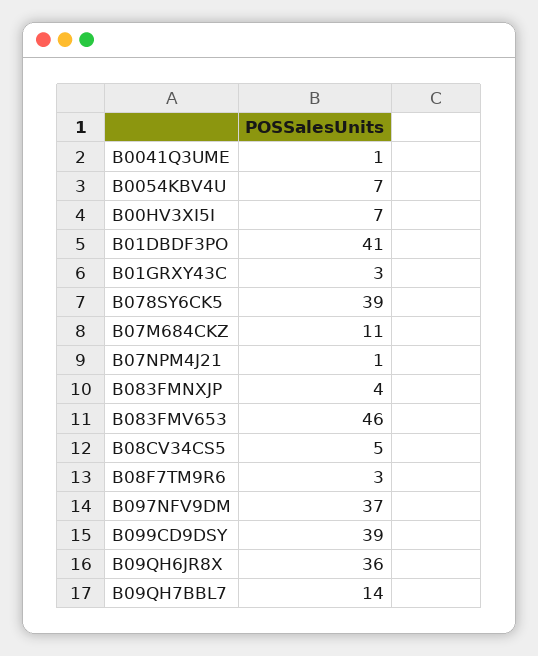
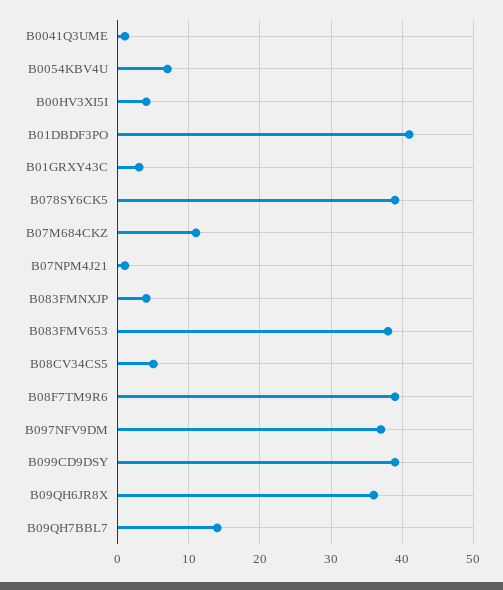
B00HV3XI5I: 7 -> 4
B083FMV653: 46 -> 38
B08F7TM9R6: 3 -> 39

